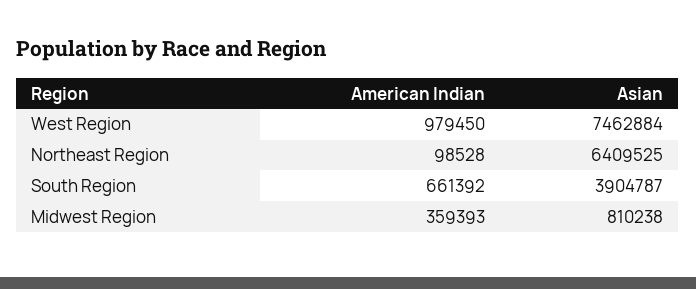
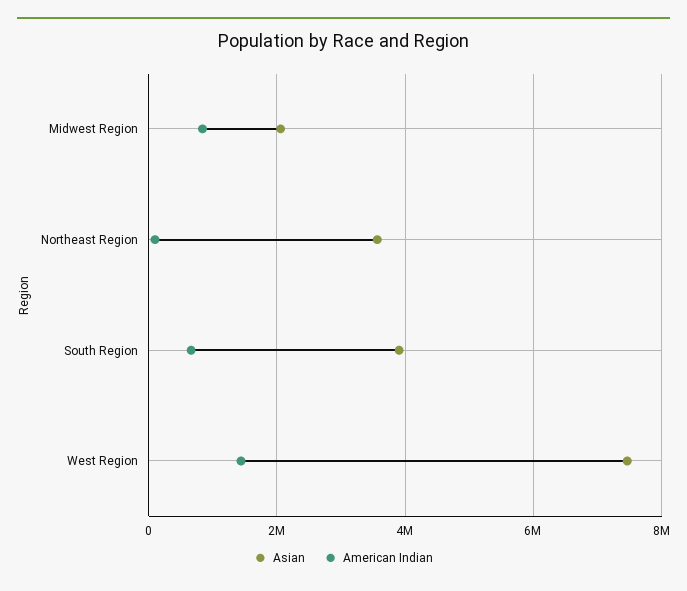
American Indian, West Region: 979450 -> 1400000
Asian, Northeast Region: 6409525 -> 3600000
American Indian, Midwest Region: 359393 -> 800000
Asian, Midwest Region: 810238 -> 2000000

